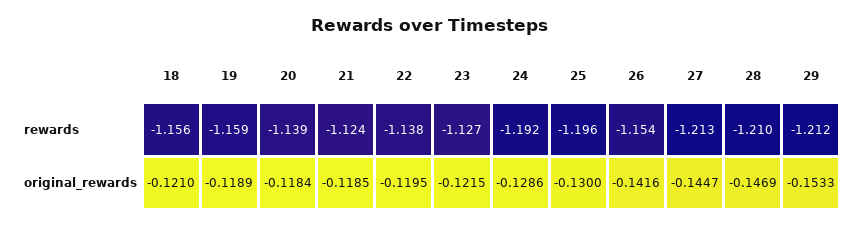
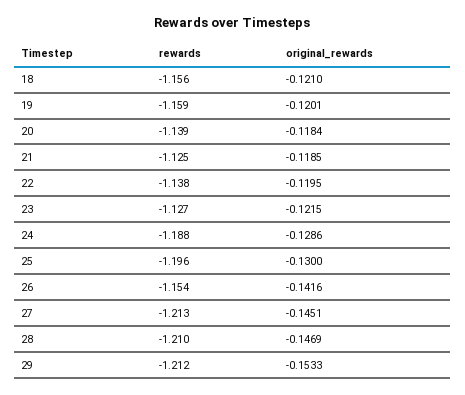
21, rewards: -1.124 -> -1.125
24, rewards: -1.192 -> -1.188
19, original_rewards: -0.1189 -> -0.1201
27, original_rewards: -0.1447 -> -0.1451

